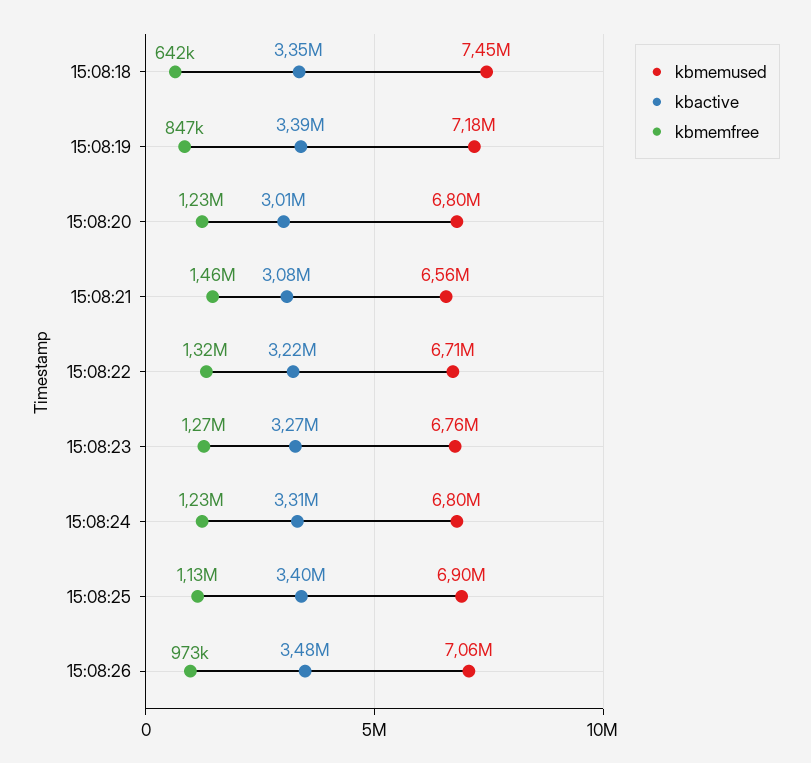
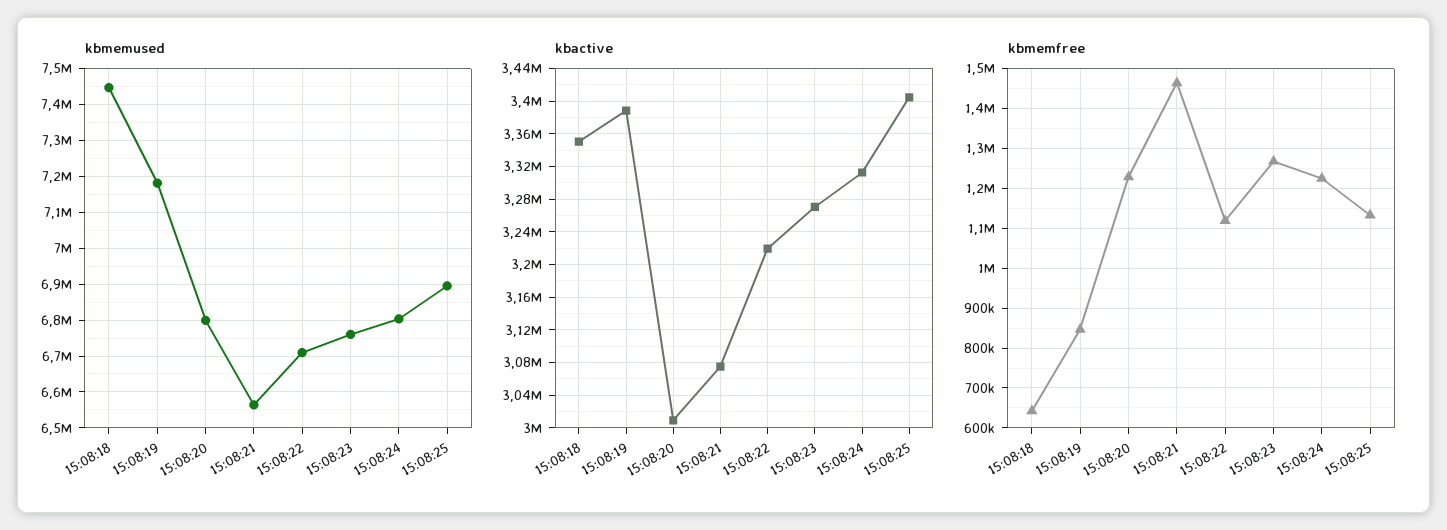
kbmemfree, 15:08:22: 1320000 -> 1120000
kbmemused, 15:08:26: 7060000 -> none
kbactive, 15:08:26: 3480000 -> none
kbmemfree, 15:08:26: 973000 -> none

